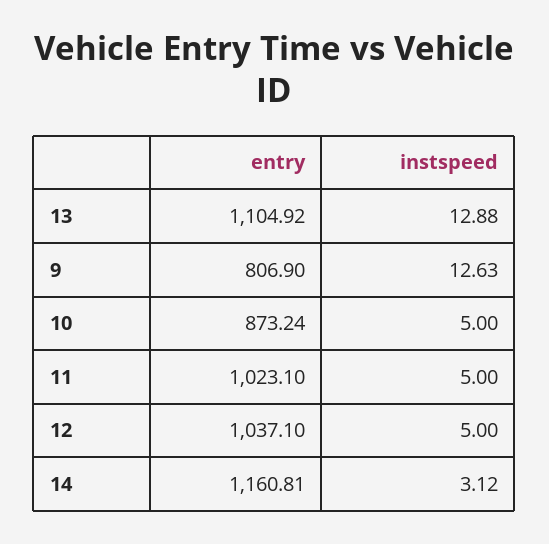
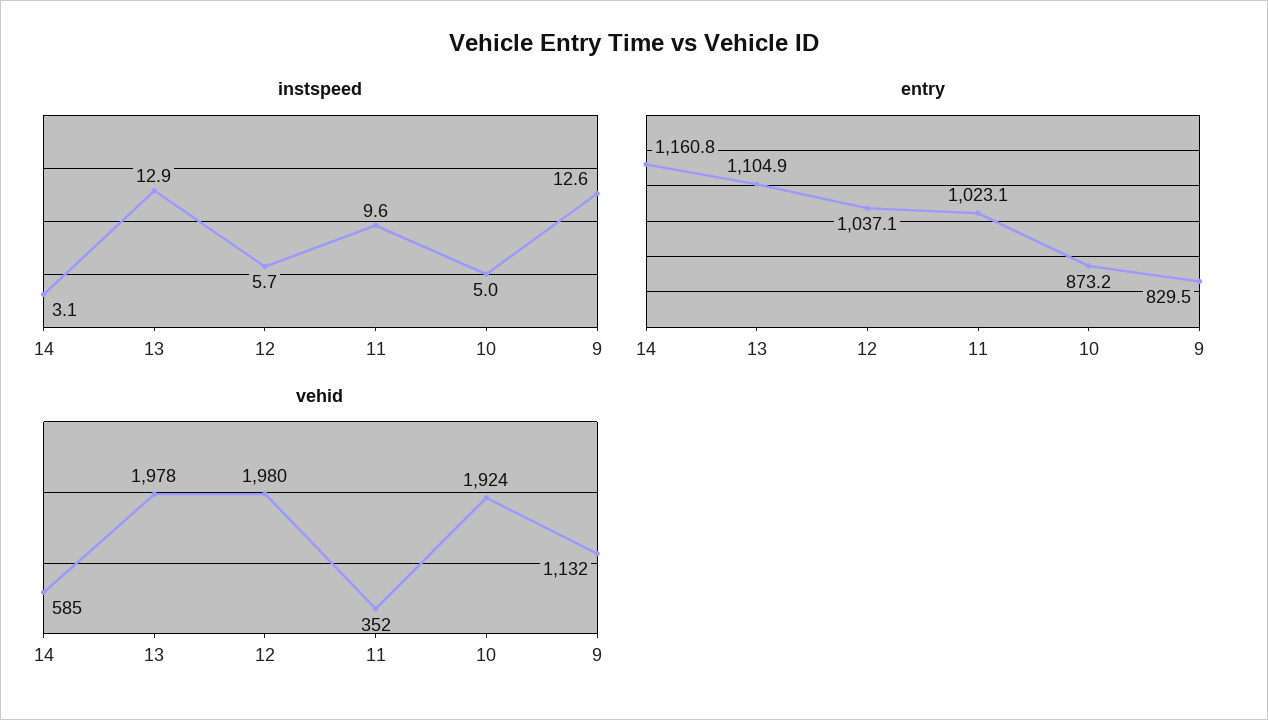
entry, 9: 806.9 -> 829.5
instspeed, 11: 5 -> 9.6
instspeed, 12: 5 -> 5.7
vehid, 14: none -> 585
vehid, 13: none -> 1978
vehid, 12: none -> 1980
vehid, 11: none -> 352
vehid, 10: none -> 1924
vehid, 9: none -> 1132

